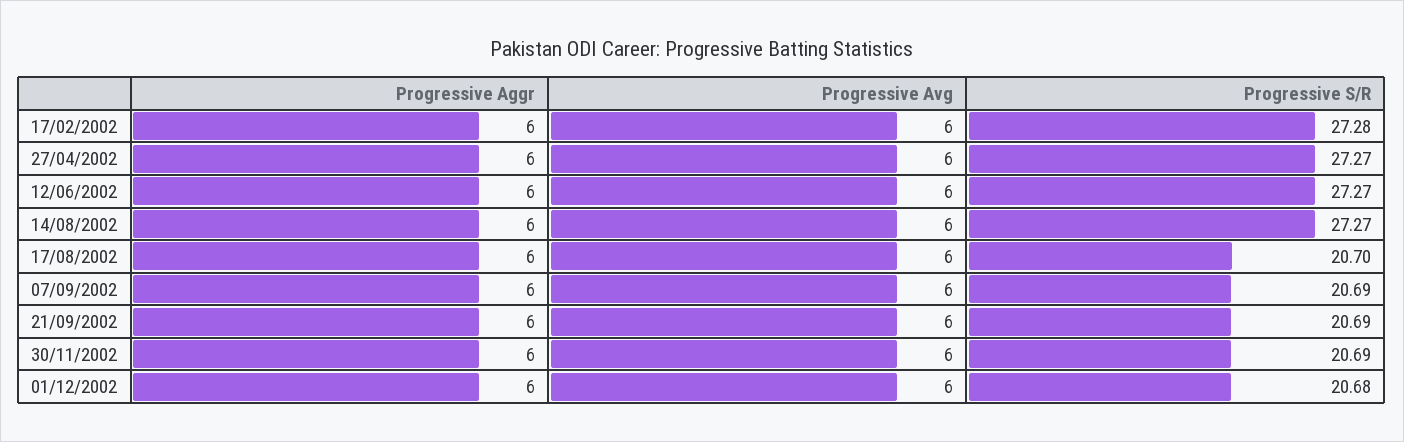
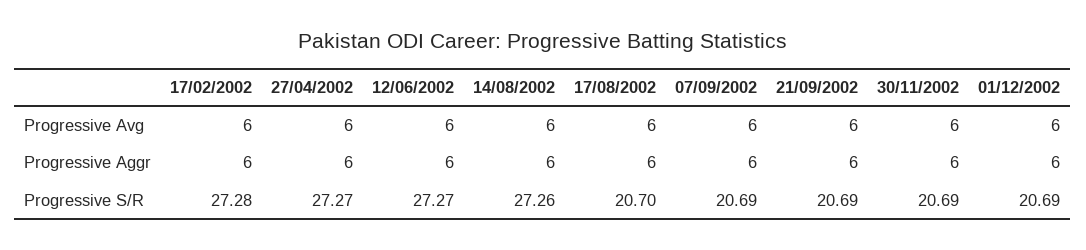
Progressive S/R, 14/08/2002: 27.27 -> 27.26
Progressive S/R, 01/12/2002: 20.68 -> 20.69

